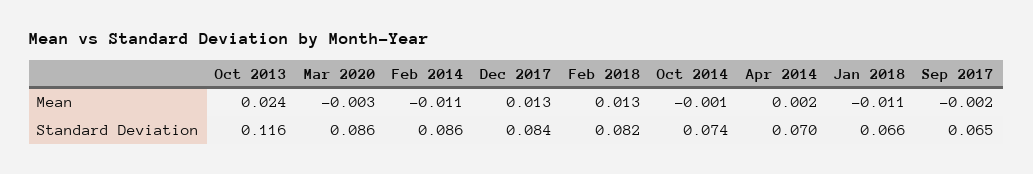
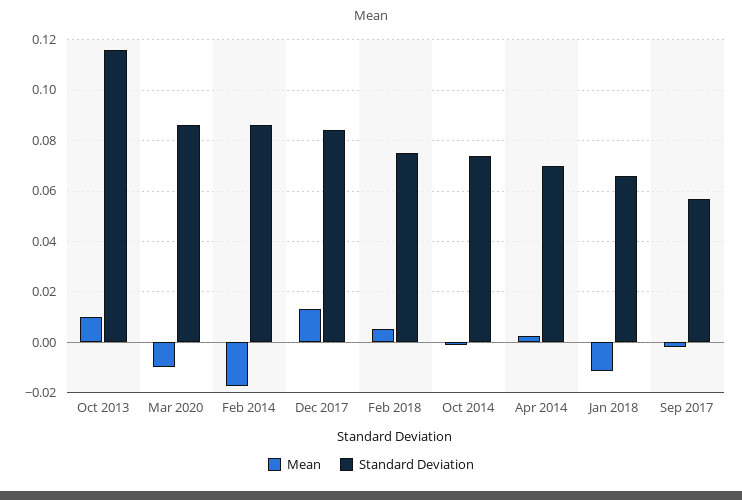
Mean, Oct 2013: 0.024 -> 0.01
Mean, Mar 2020: -0.003 -> -0.01
Mean, Feb 2014: -0.011 -> -0.0175
Mean, Feb 2018: 0.013 -> 0.005
Standard Deviation, Feb 2018: 0.082 -> 0.075
Standard Deviation, Sep 2017: 0.065 -> 0.0575

